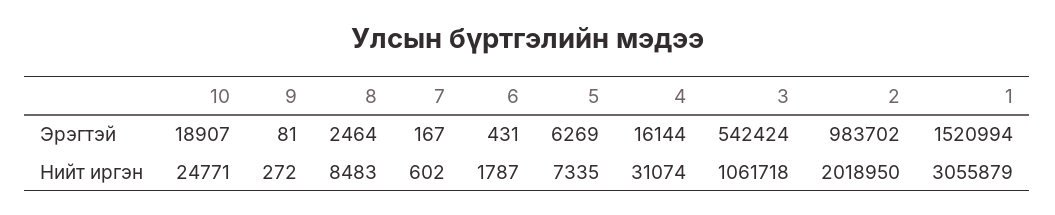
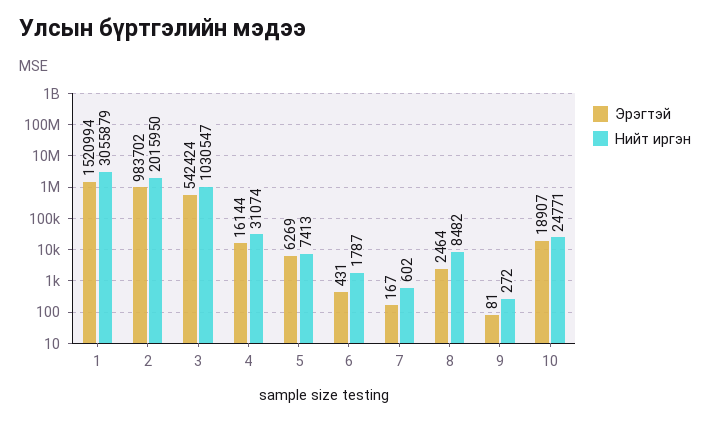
Нийт иргэн, 8: 8483 -> 8482
Нийт иргэн, 5: 7335 -> 7413
Нийт иргэн, 3: 1061718 -> 1030547
Нийт иргэн, 2: 2018950 -> 2015950

